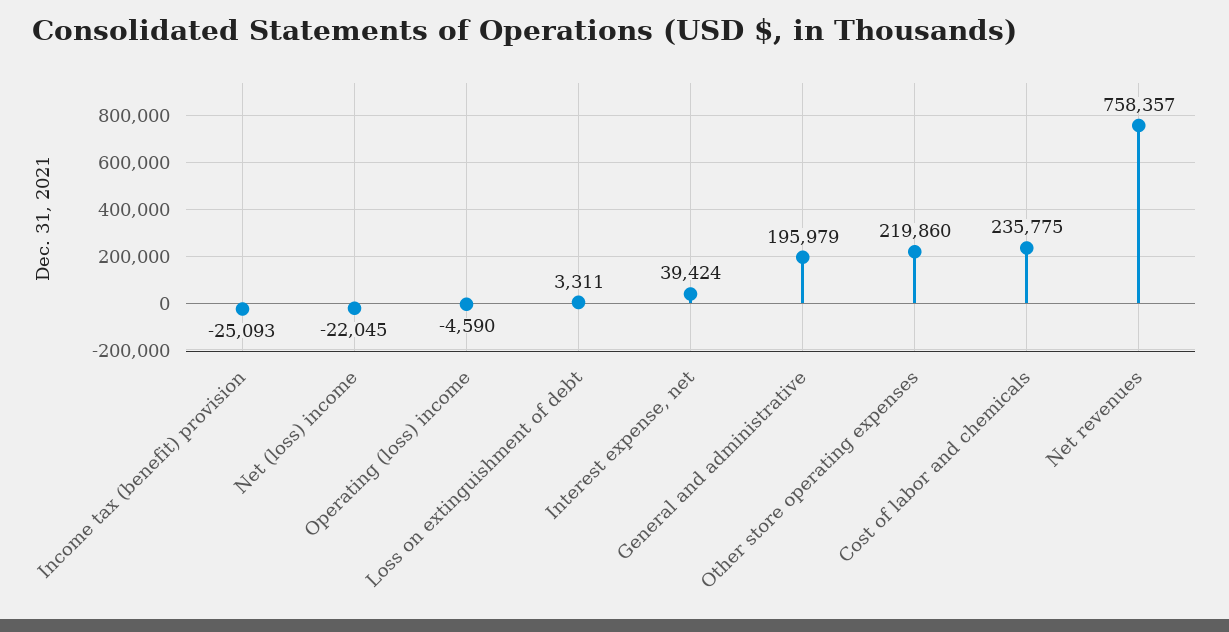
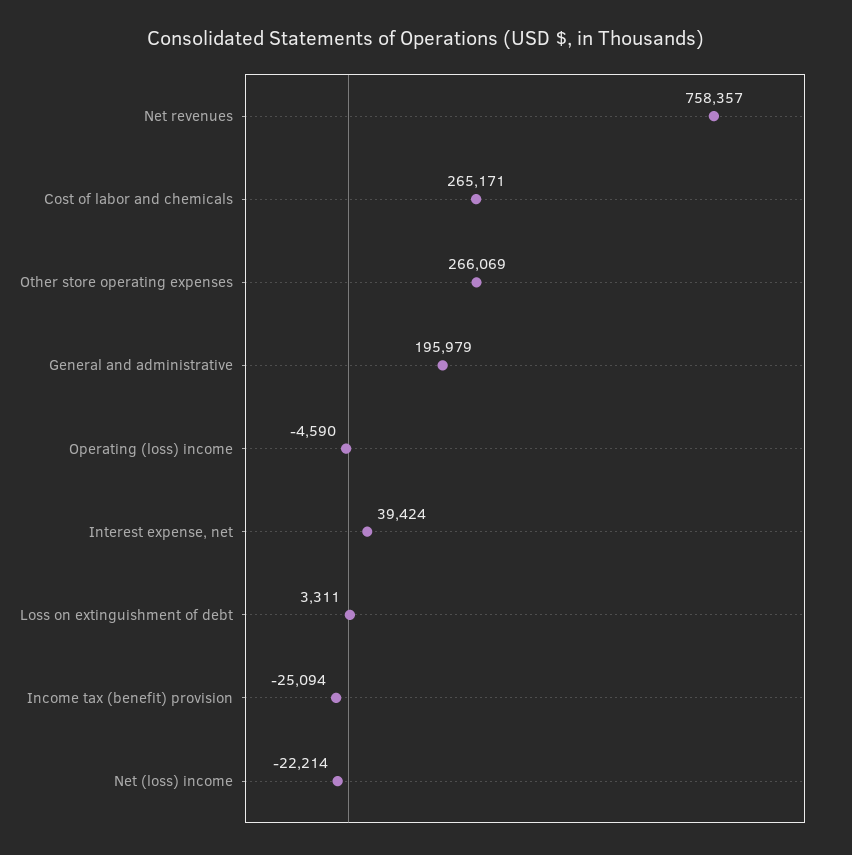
Income tax (benefit) provision: -25093 -> -25094
Net (loss) income: -22045 -> -22214
Other store operating expenses: 219860 -> 266069
Cost of labor and chemicals: 235775 -> 265171

